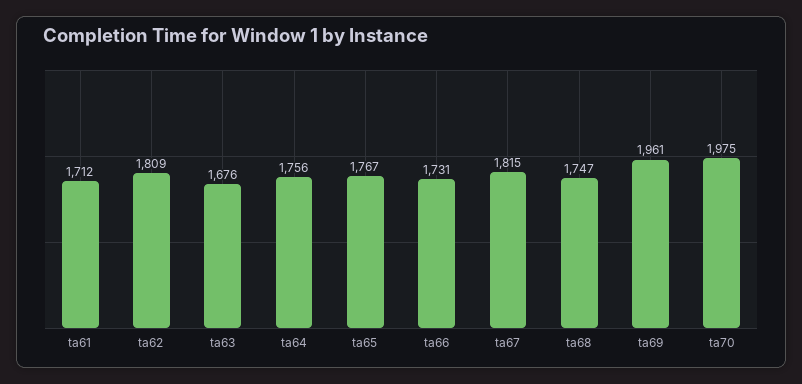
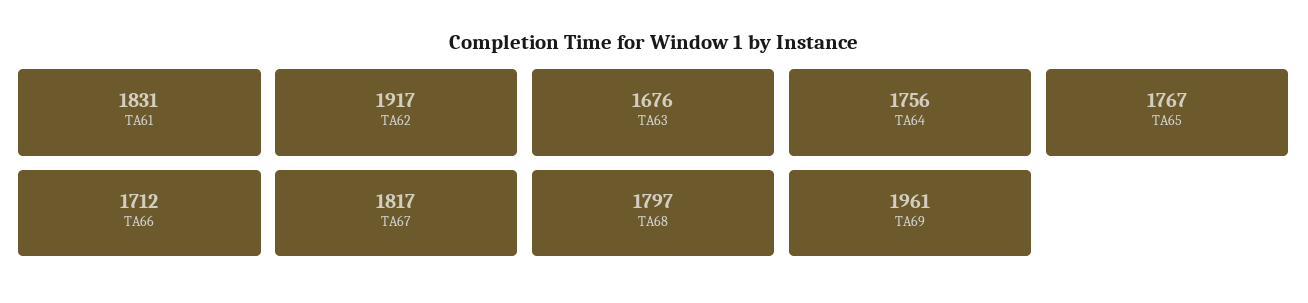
ta61: 1712 -> 1831
ta62: 1809 -> 1917
ta66: 1731 -> 1712
ta67: 1815 -> 1817
ta68: 1747 -> 1797
ta70: 1975 -> none

